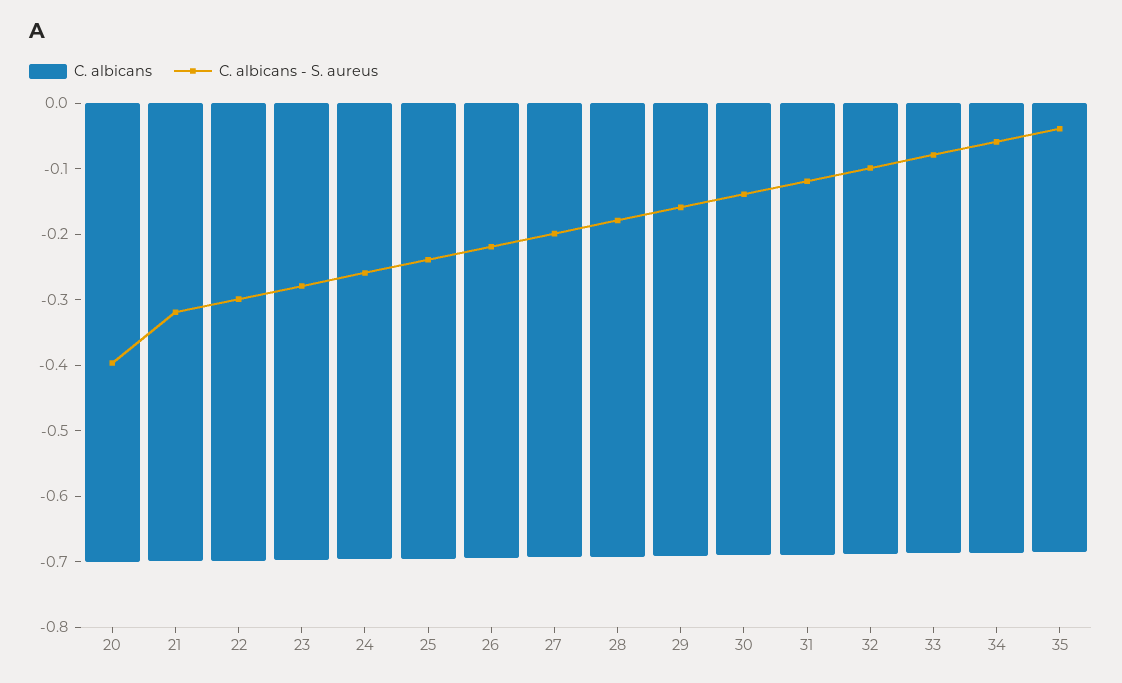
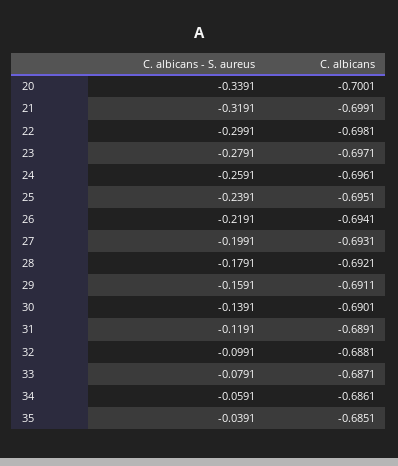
C. albicans - S. aureus, 20: -0.4 -> -0.3391

